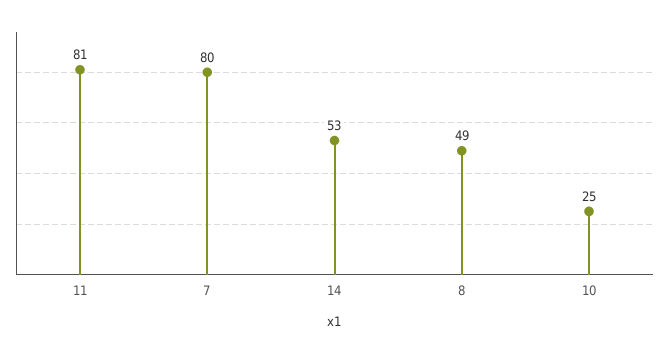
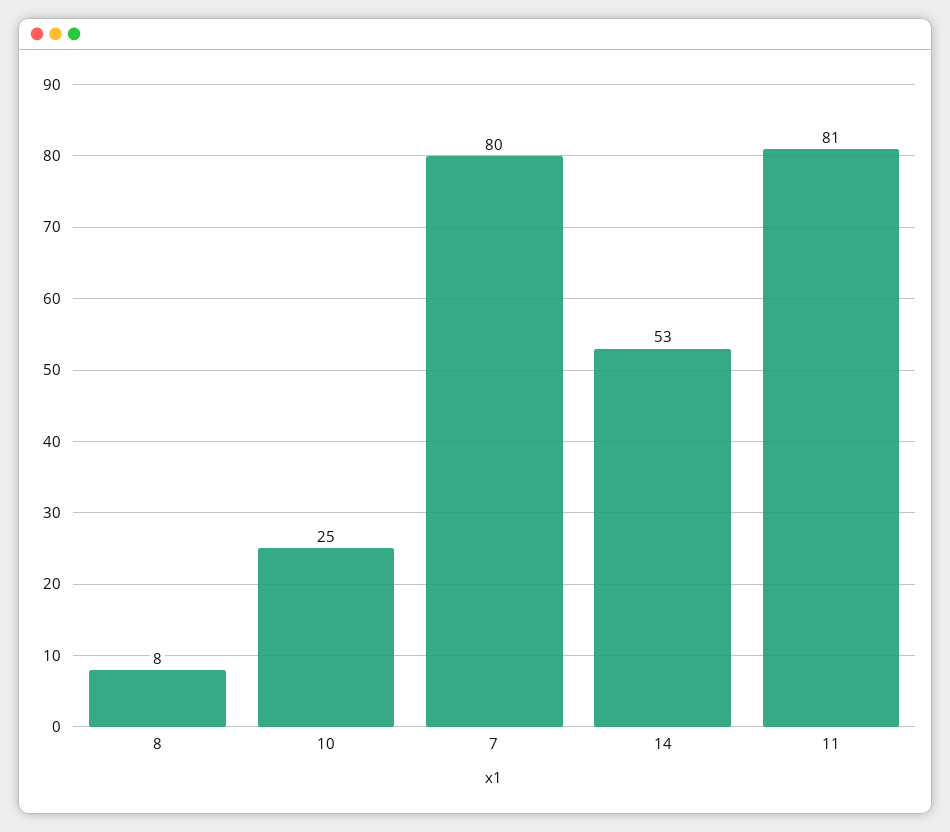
8: 49 -> 8

